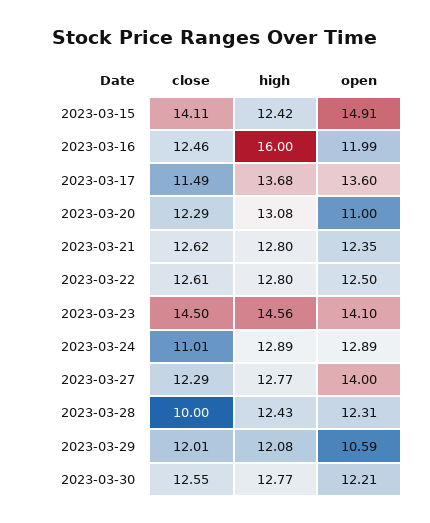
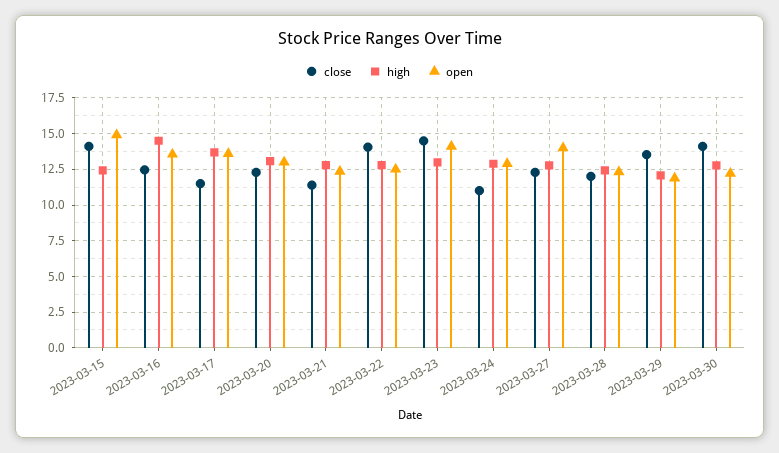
high, 2023-03-16: 16 -> 14.5
open, 2023-03-16: 11.99 -> 13.5
open, 2023-03-20: 11 -> 13
close, 2023-03-21: 12.62 -> 11.5
close, 2023-03-22: 12.61 -> 14
high, 2023-03-23: 14.56 -> 13
close, 2023-03-28: 10 -> 12
close, 2023-03-29: 12.01 -> 13.5
open, 2023-03-29: 10.59 -> 12
close, 2023-03-30: 12.55 -> 14

